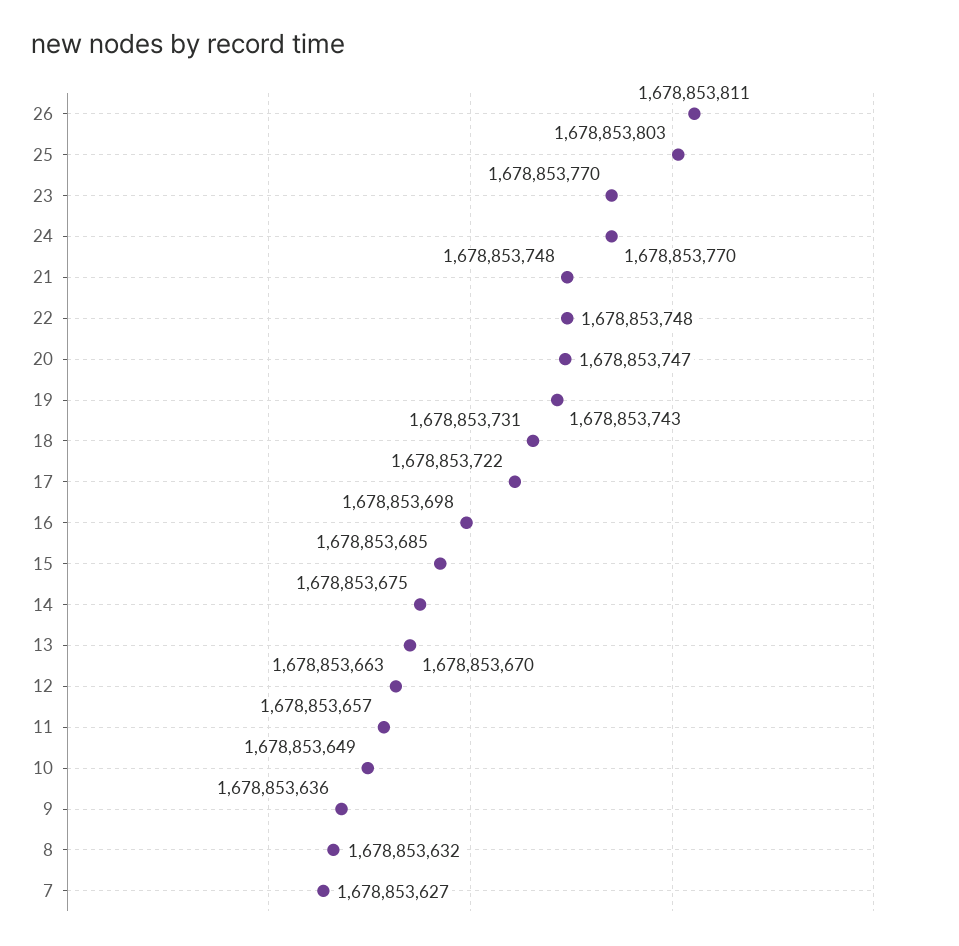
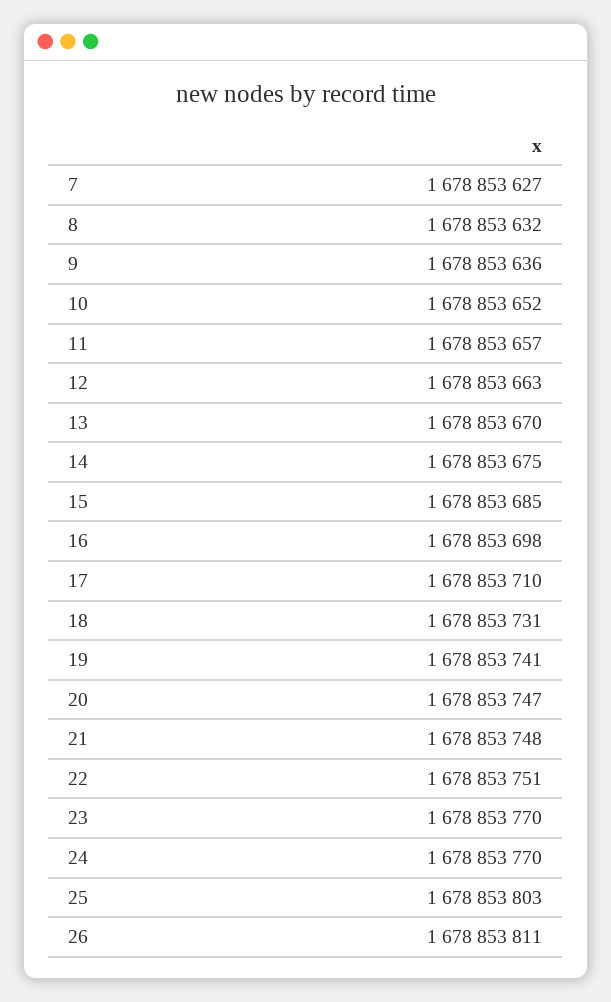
22: 1678853748 -> 1678853751
19: 1678853743 -> 1678853741
17: 1678853722 -> 1678853710
10: 1678853649 -> 1678853652

